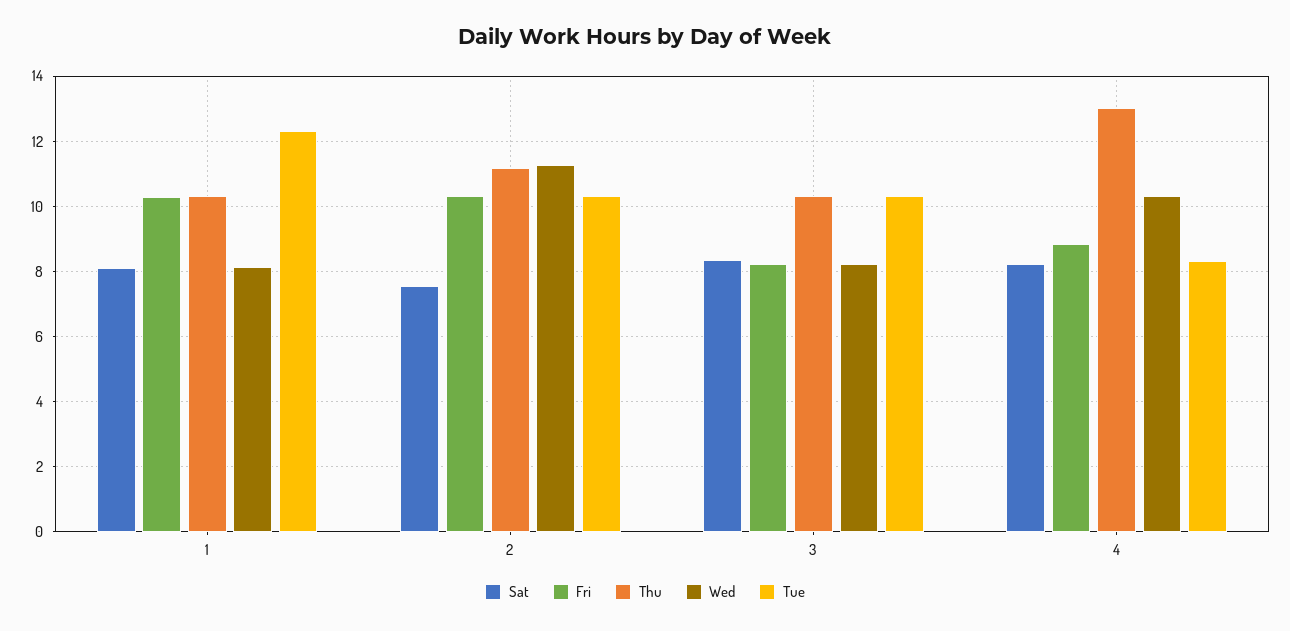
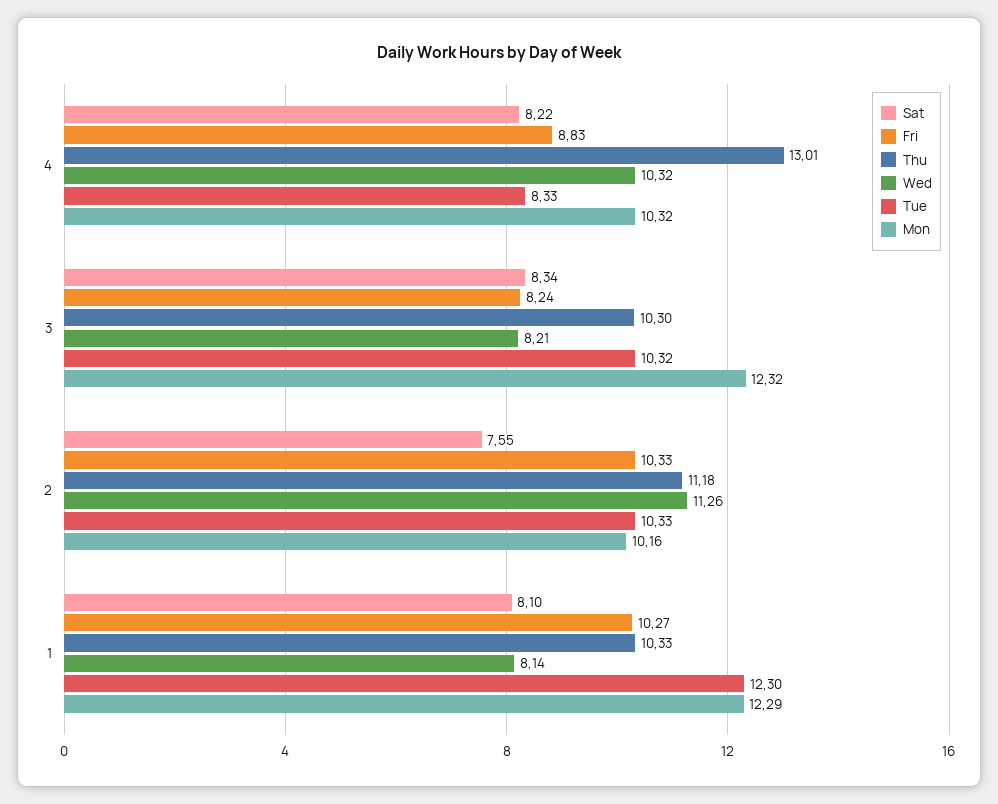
Mon, 4: none -> 10.32
Mon, 3: none -> 12.32
Mon, 2: none -> 10.16
Mon, 1: none -> 12.29

